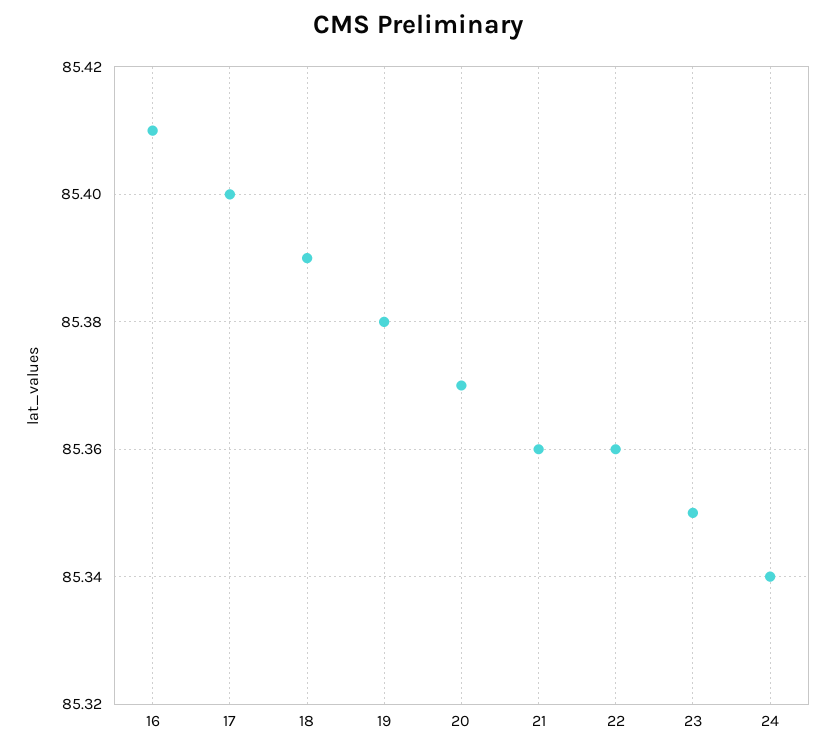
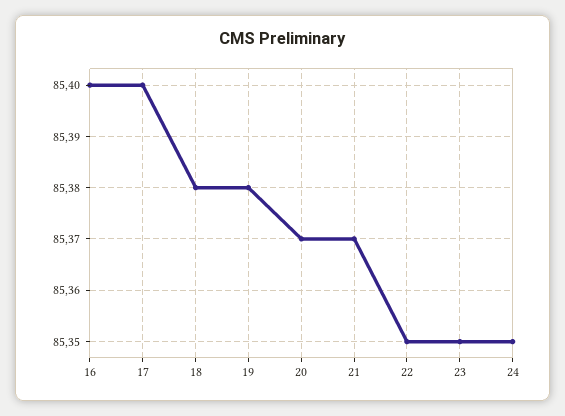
16: 85.41 -> 85.4
18: 85.39 -> 85.38
21: 85.36 -> 85.37
22: 85.36 -> 85.35
24: 85.34 -> 85.35

